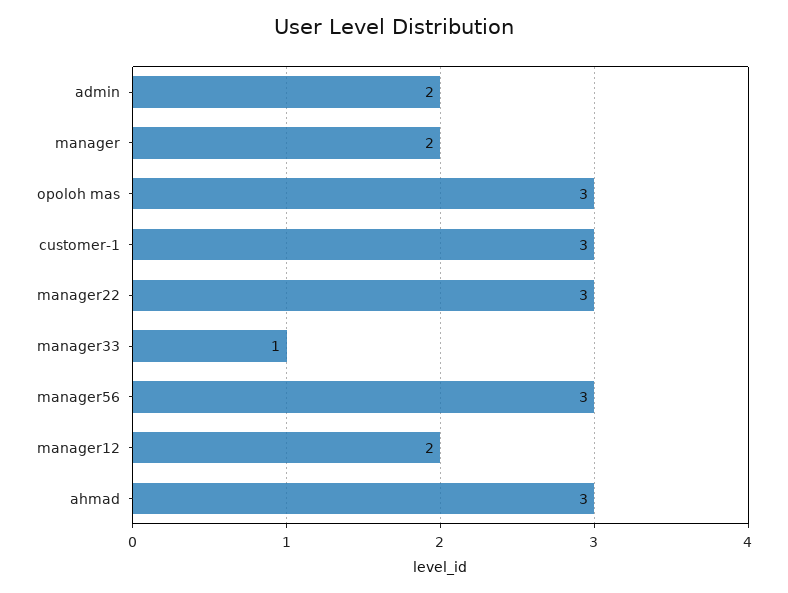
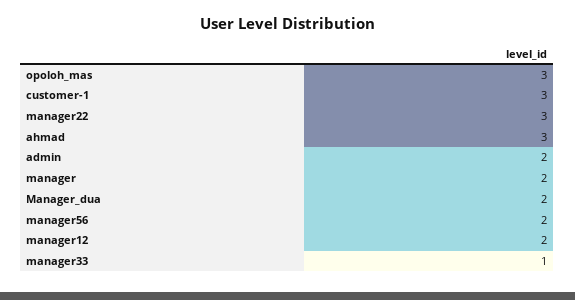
manager56: 3 -> 2
Manager_dua: none -> 2

